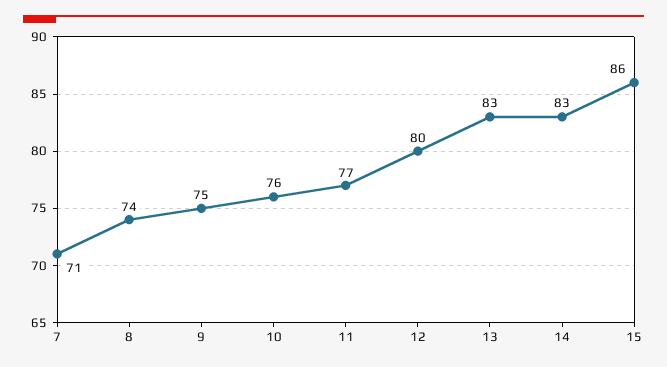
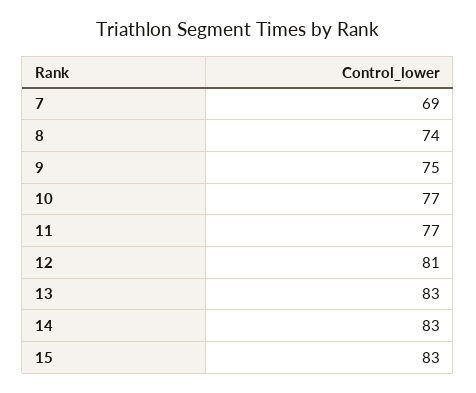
7: 71 -> 69
10: 76 -> 77
12: 80 -> 81
15: 86 -> 83

